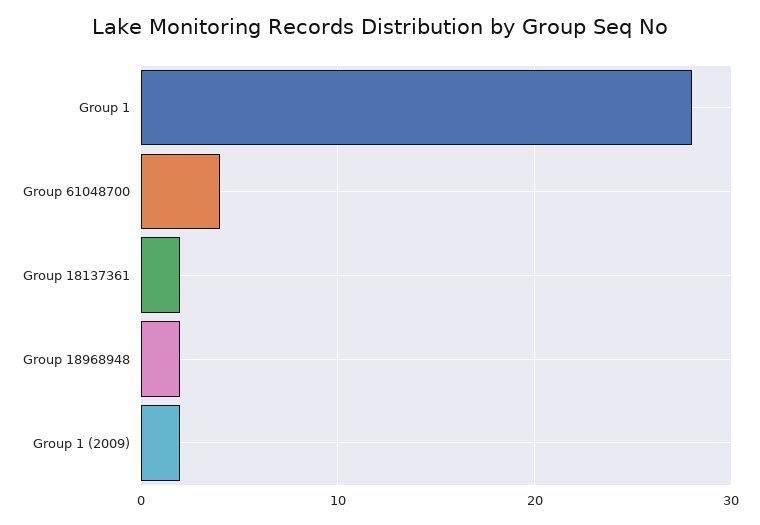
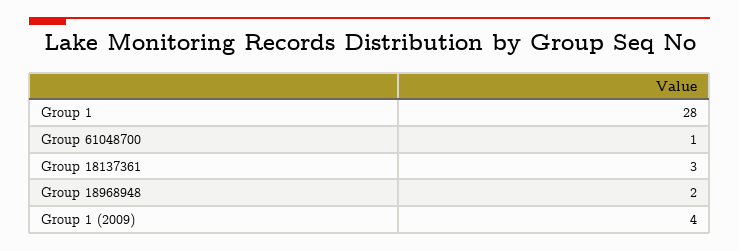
Group 61048700: 4 -> 1
Group 18137361: 2 -> 3
Group 1 (2009): 2 -> 4

